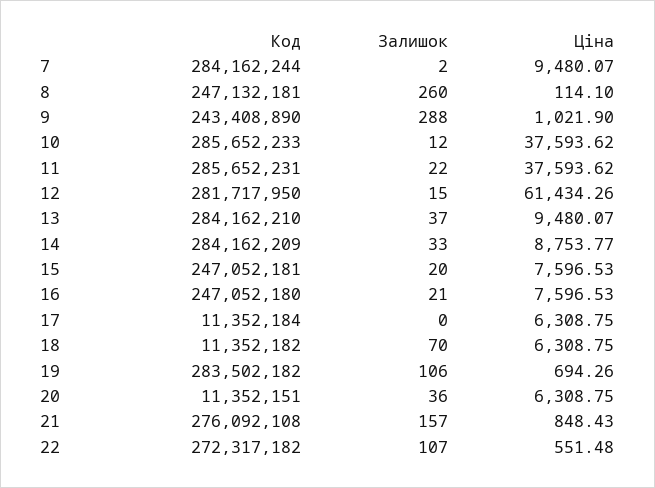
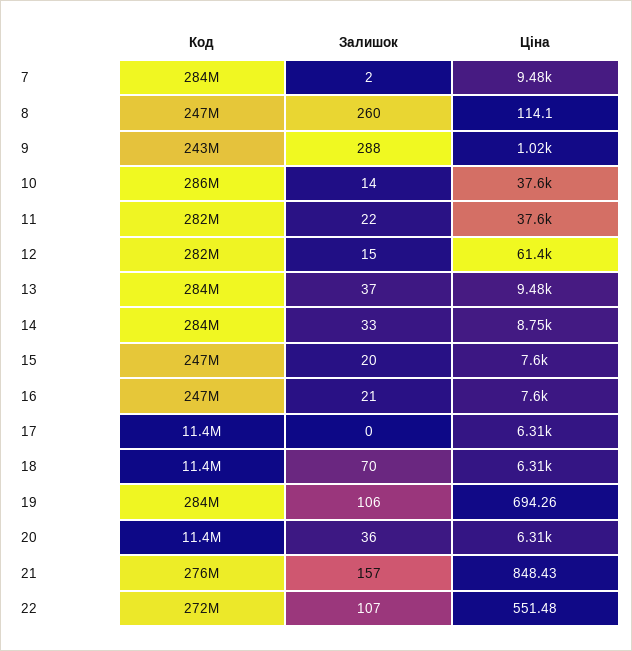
Залишок, 10: 12 -> 14
Код, 11: 285652231 -> 282000000

